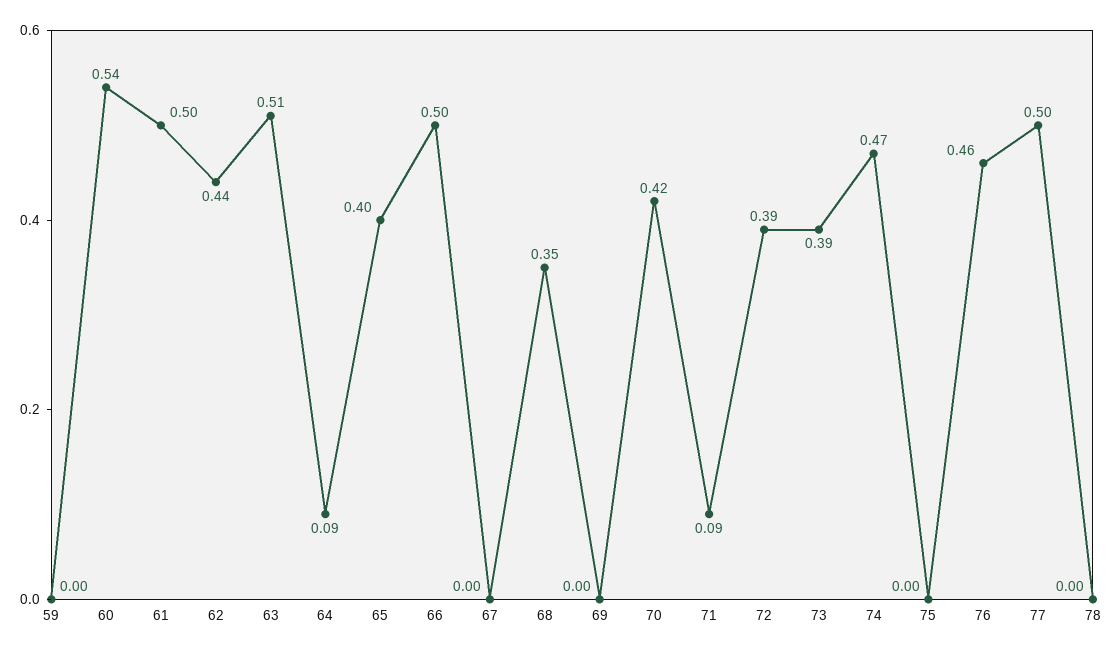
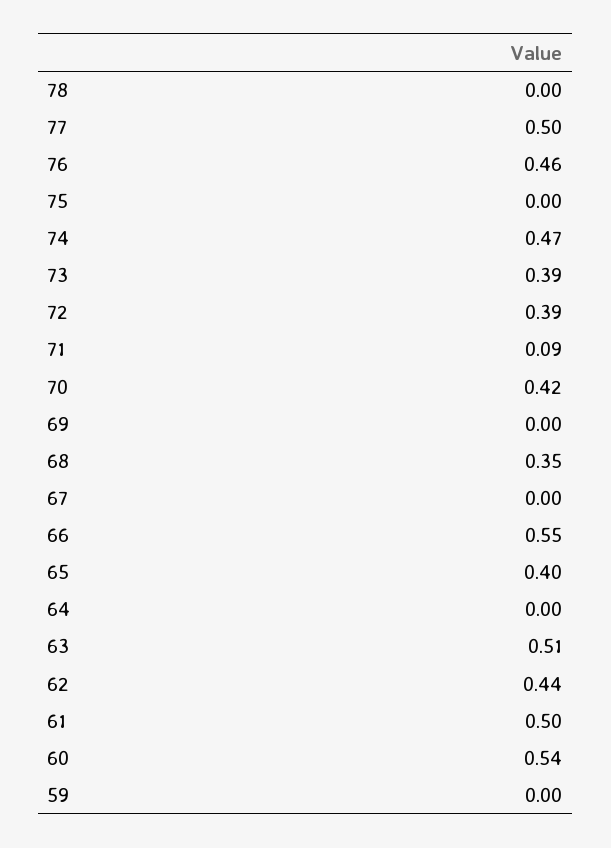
64: 0.09 -> 0
66: 0.5 -> 0.55

